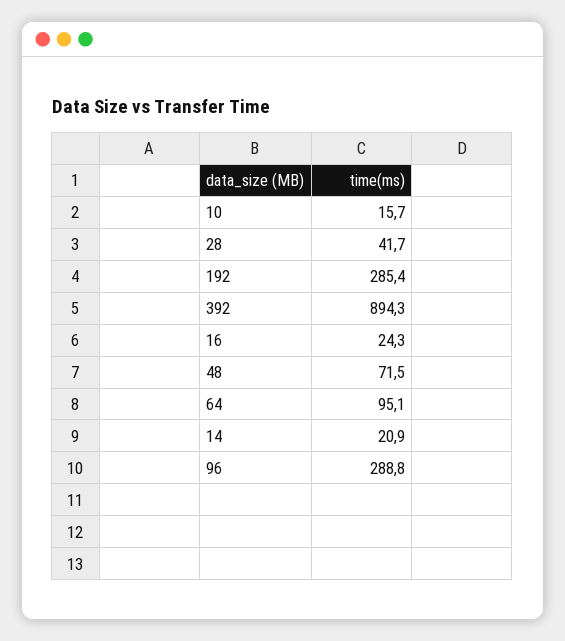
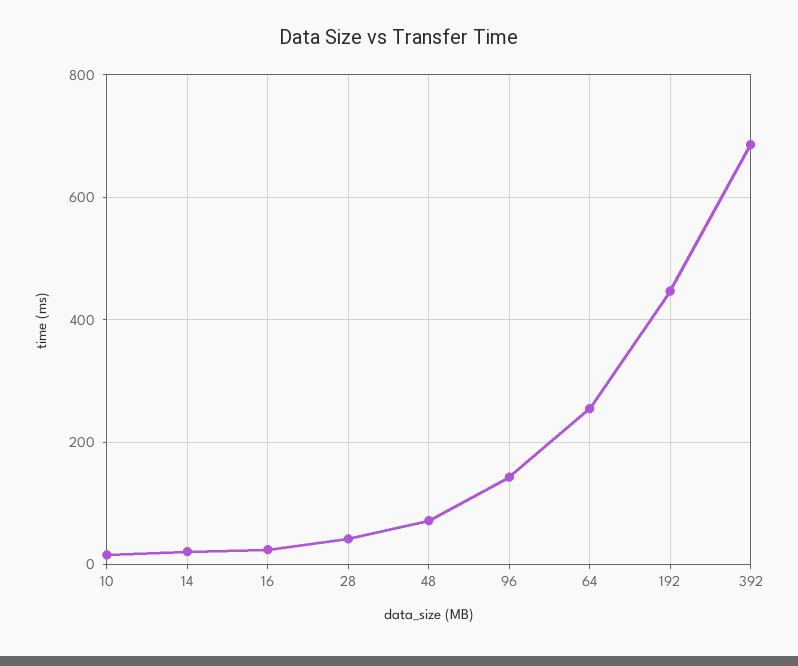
192: 285.4 -> 440
392: 894.3 -> 680
64: 95.1 -> 260
96: 288.8 -> 140

